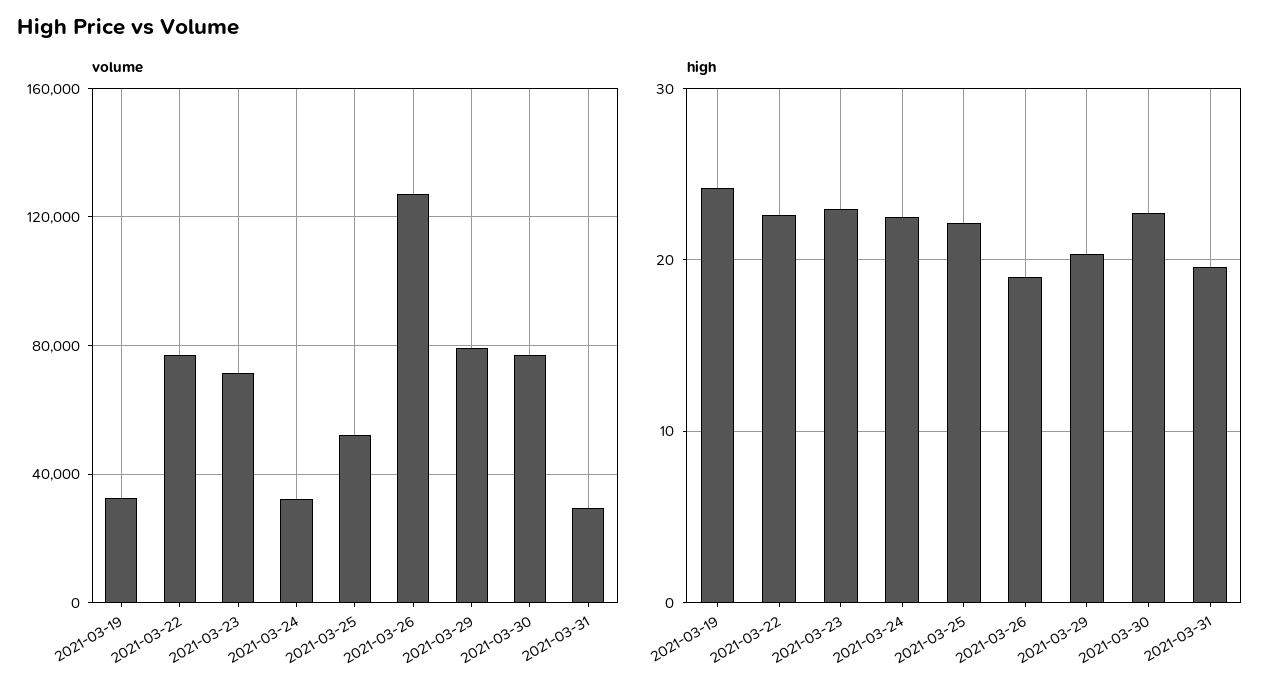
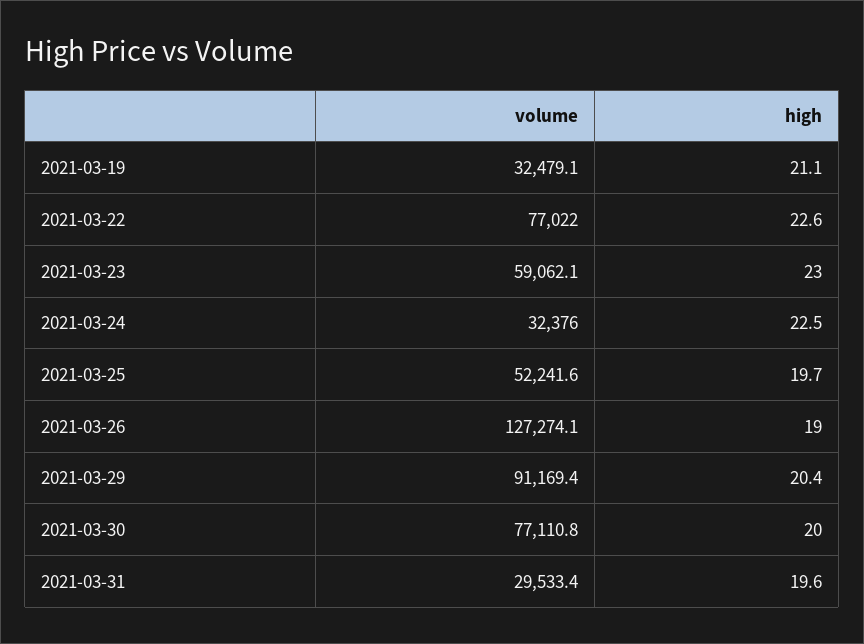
volume, 2021-03-23: 70000 -> 59062.1
volume, 2021-03-29: 80000 -> 91169.4
high, 2021-03-19: 24 -> 21.1
high, 2021-03-25: 22 -> 19.7
high, 2021-03-30: 23 -> 20

